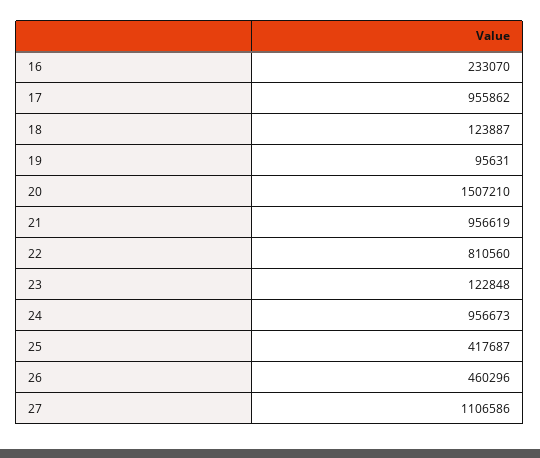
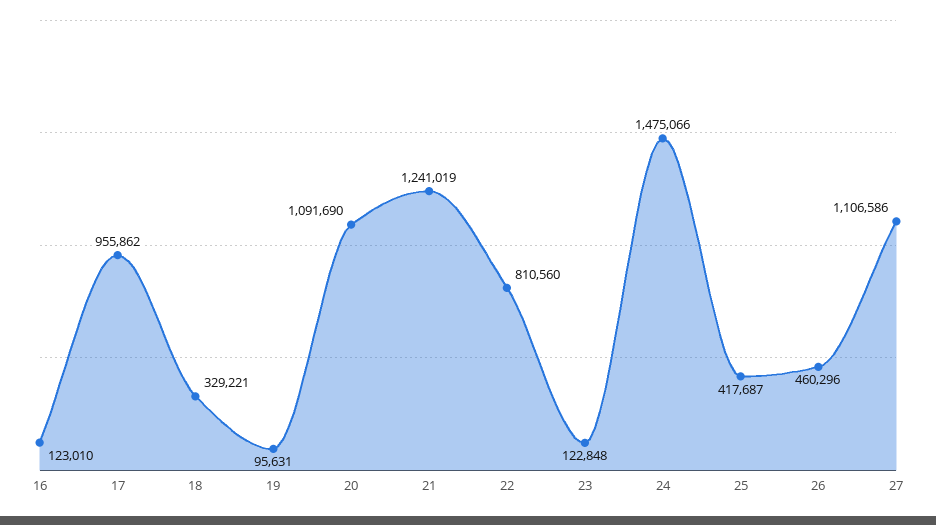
16: 233070 -> 123010
18: 123887 -> 329221
20: 1507210 -> 1091690
21: 956619 -> 1241019
24: 956673 -> 1475066

